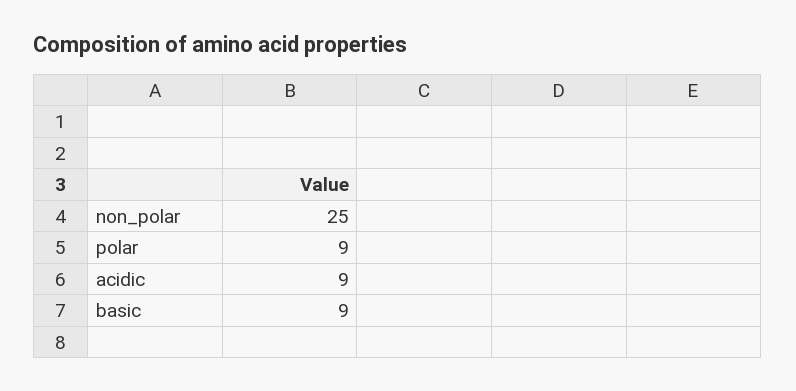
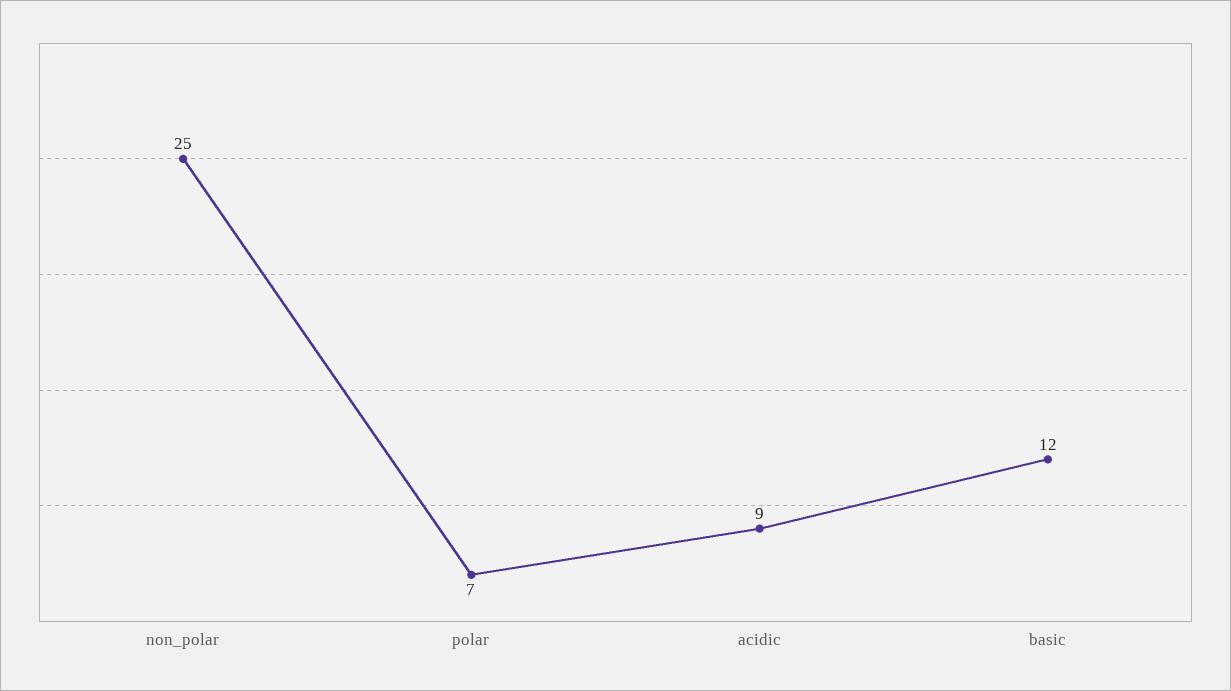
polar: 9 -> 7
basic: 9 -> 12

